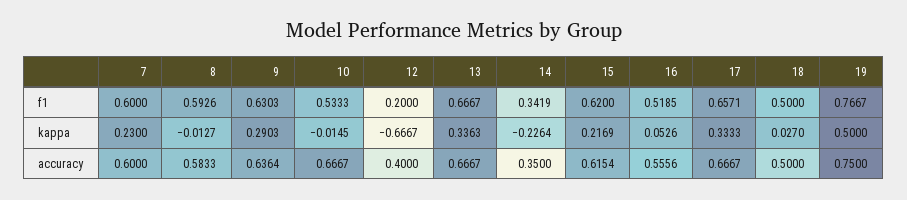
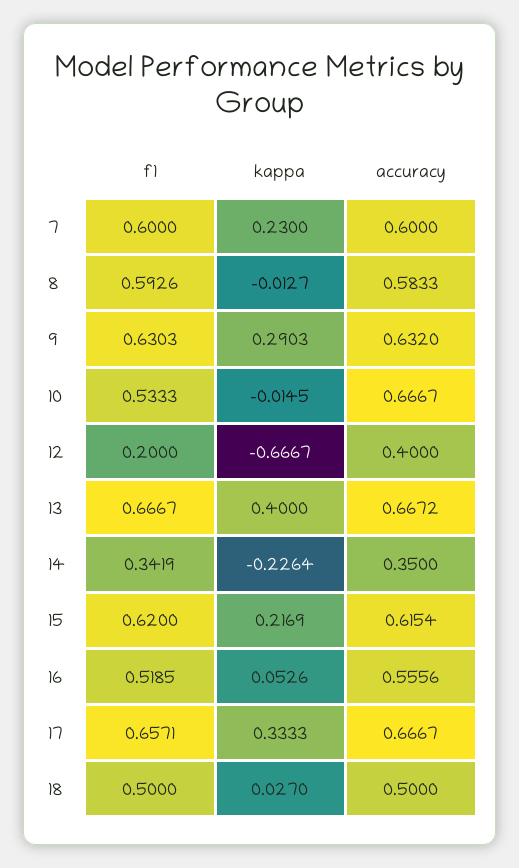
19, f1: 0.7667 -> none
13, kappa: 0.3363 -> 0.4
19, kappa: 0.5 -> none
9, accuracy: 0.6364 -> 0.632
13, accuracy: 0.6667 -> 0.6672
19, accuracy: 0.75 -> none

